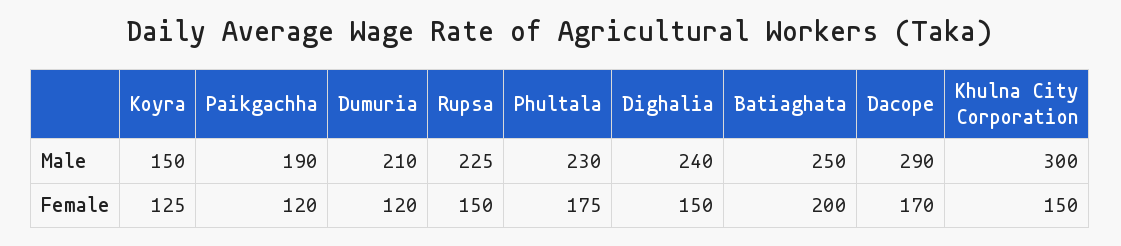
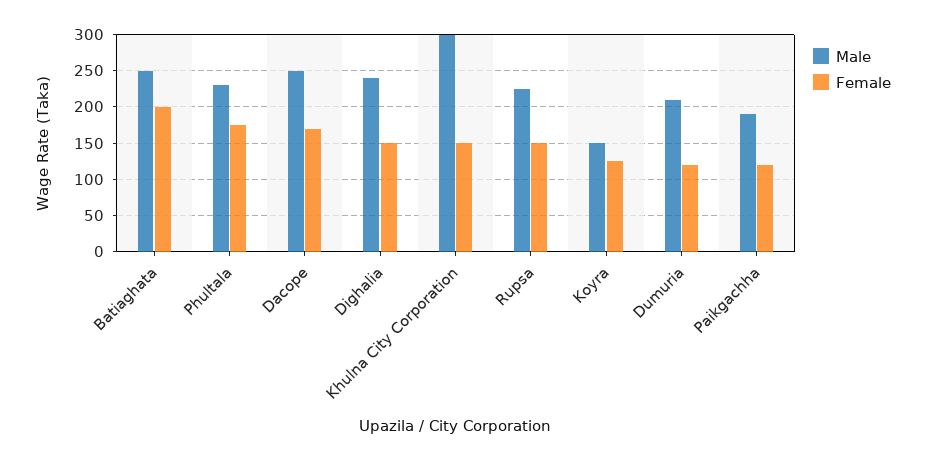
Male, Dacope: 290 -> 250

